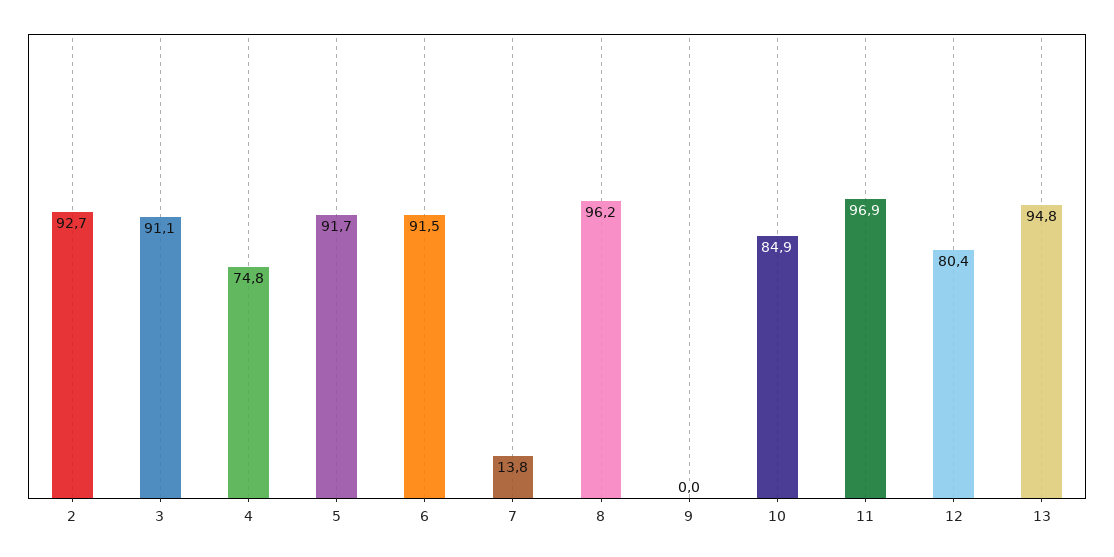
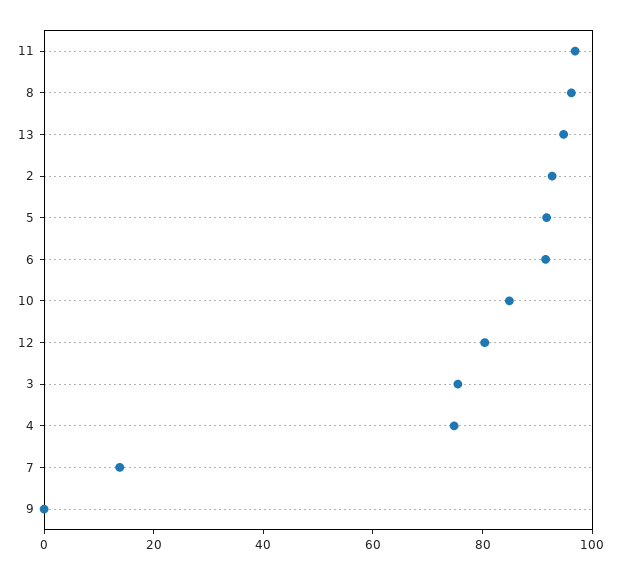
3: 91.1 -> 75

